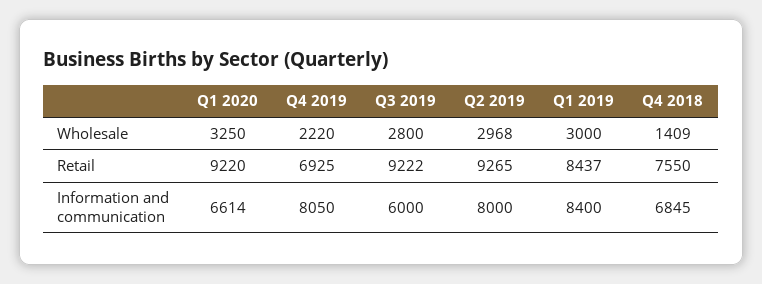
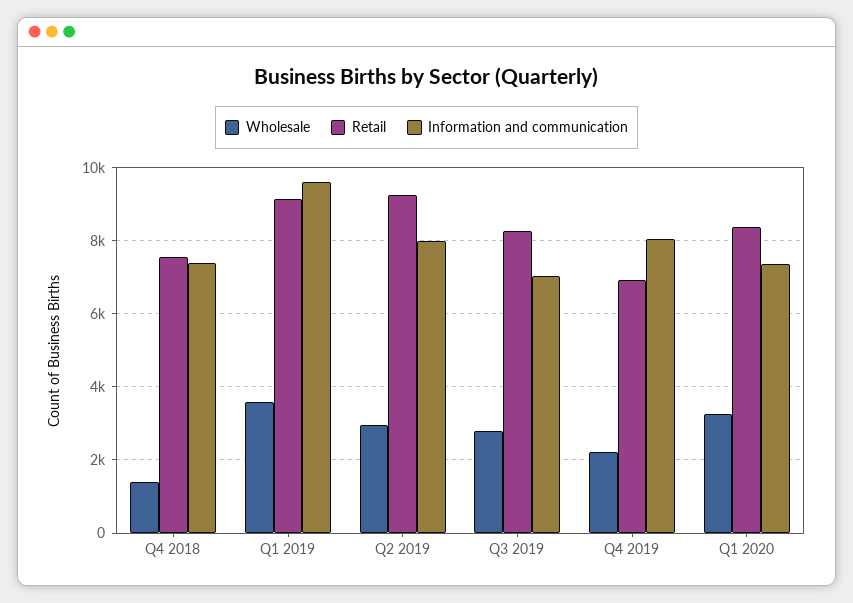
Wholesale, Q1 2019: 3000 -> 3600
Retail, Q1 2020: 9220 -> 8400
Retail, Q3 2019: 9222 -> 8200
Retail, Q1 2019: 8437 -> 9200
Information and communication, Q1 2020: 6614 -> 7400
Information and communication, Q3 2019: 6000 -> 7000
Information and communication, Q1 2019: 8400 -> 9600
Information and communication, Q4 2018: 6845 -> 7400

